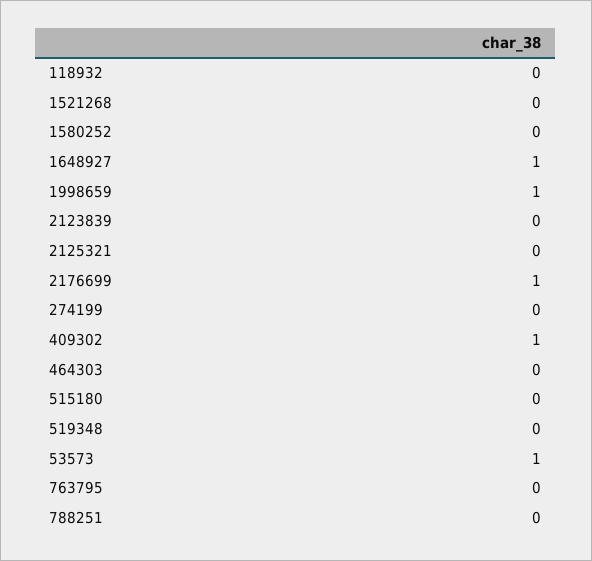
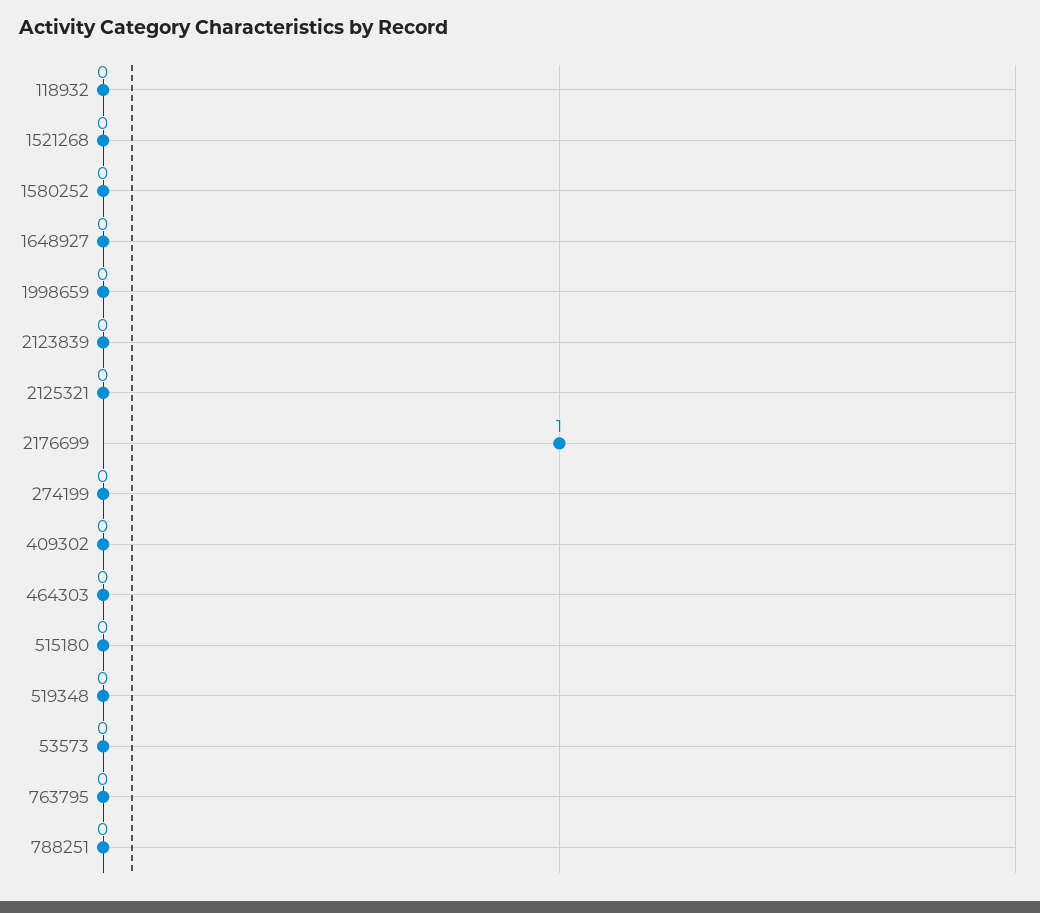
1648927: 1 -> 0
1998659: 1 -> 0
409302: 1 -> 0
53573: 1 -> 0

